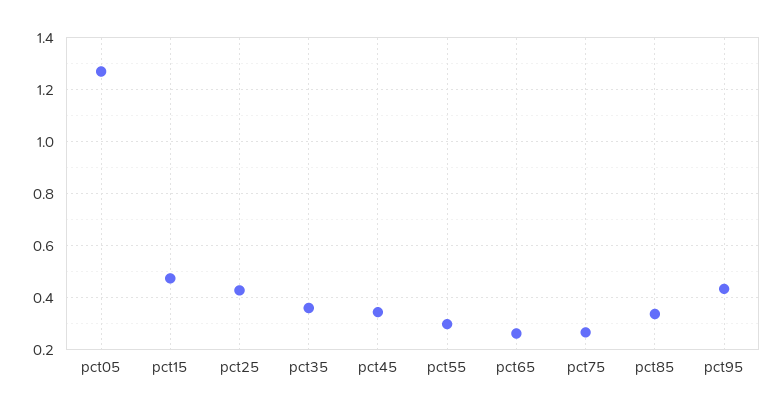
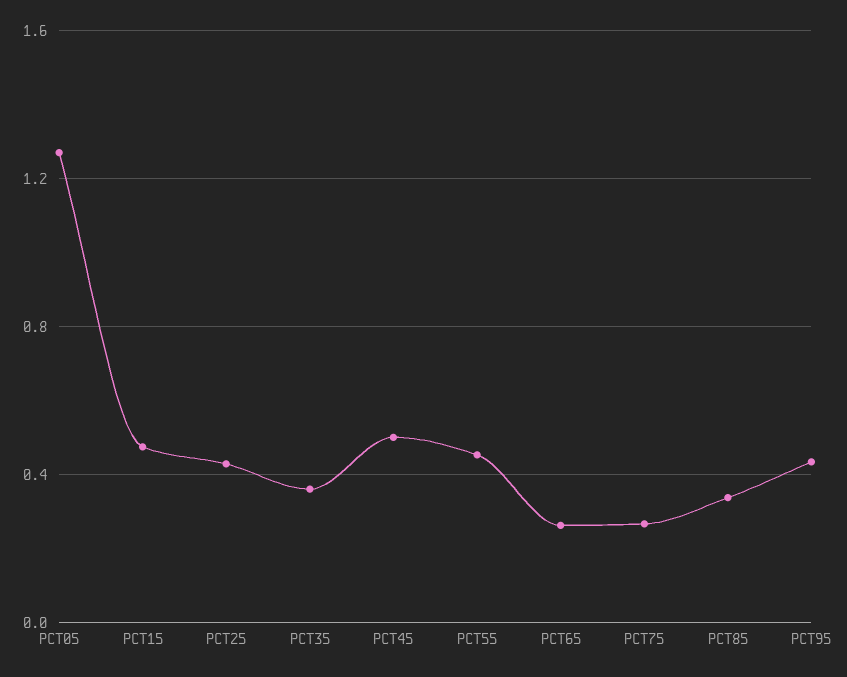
pct45: 0.35 -> 0.5
pct55: 0.3 -> 0.45

